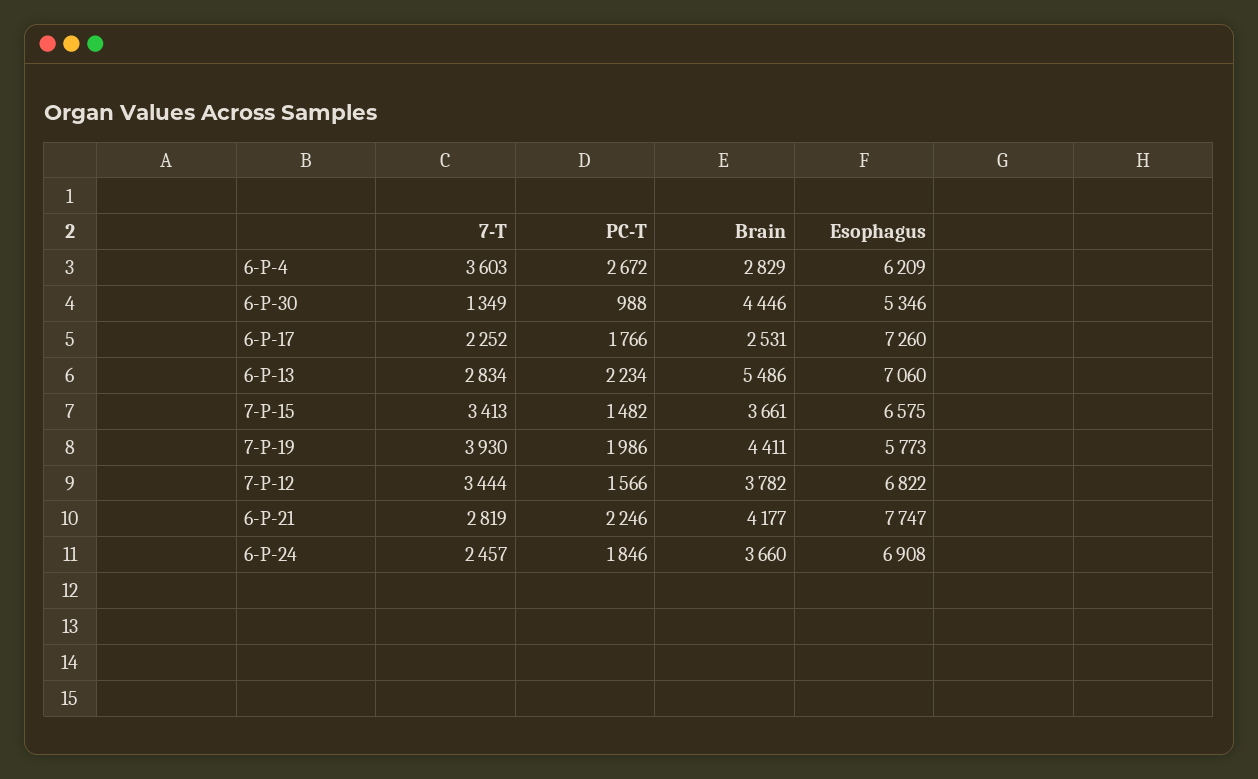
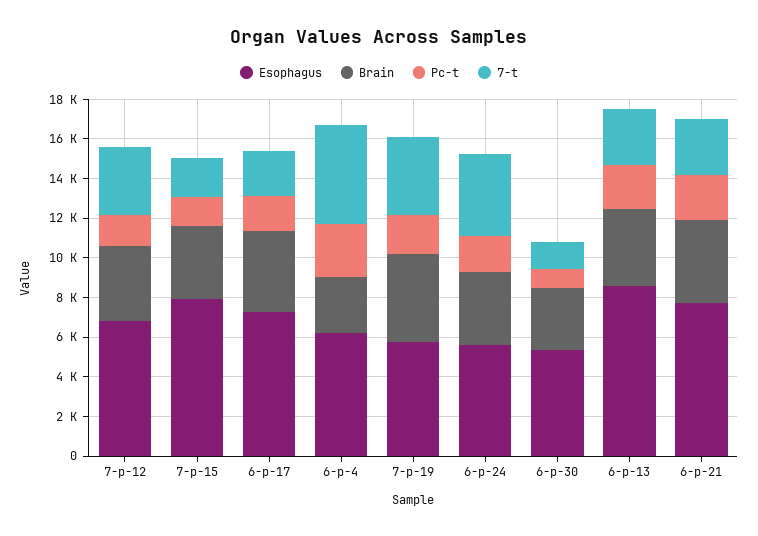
7-T, 6-P-4: 3603 -> 5000
Brain, 6-P-30: 4446 -> 3000
Brain, 6-P-17: 2531 -> 4000
Brain, 6-P-13: 5486 -> 4000
Esophagus, 6-P-13: 7060 -> 8500
7-T, 7-P-15: 3413 -> 2000
Esophagus, 7-P-15: 6575 -> 8000
7-T, 6-P-24: 2457 -> 4000
Esophagus, 6-P-24: 6908 -> 5500

